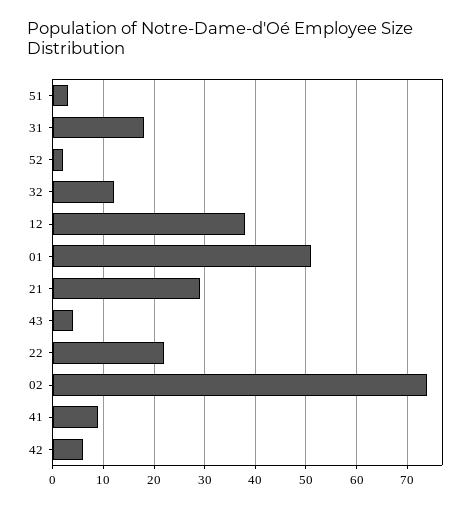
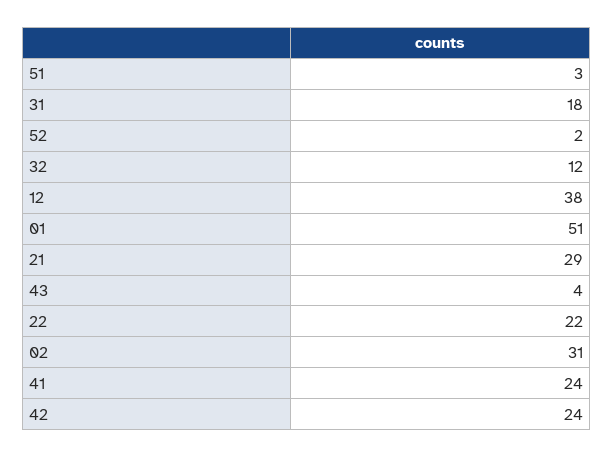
02: 75 -> 31
41: 10 -> 24
42: 5 -> 24

